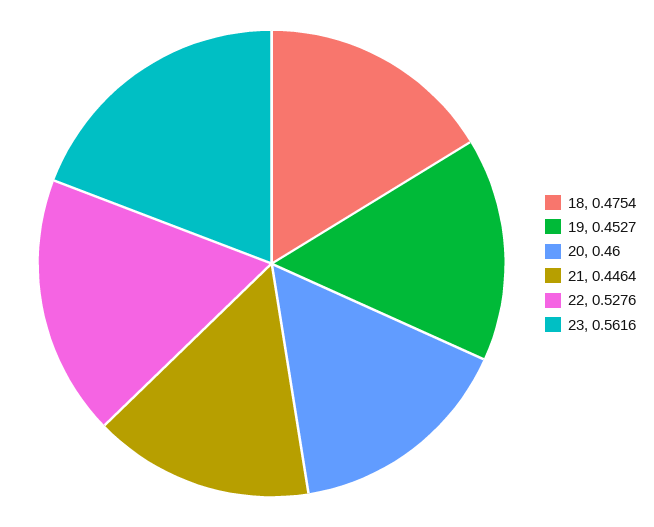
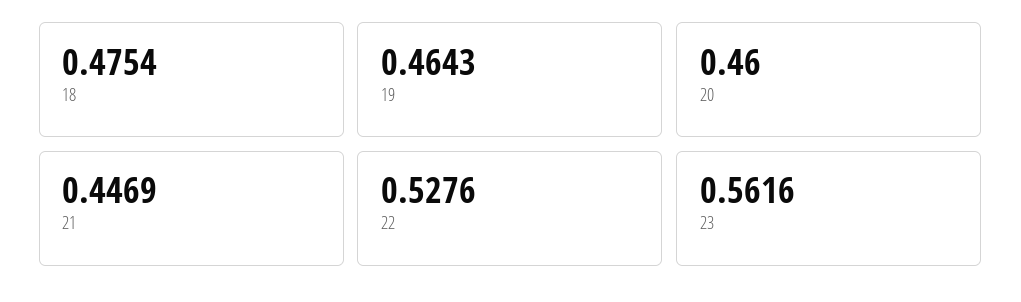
19: 0.4527 -> 0.4643
21: 0.4464 -> 0.4469

